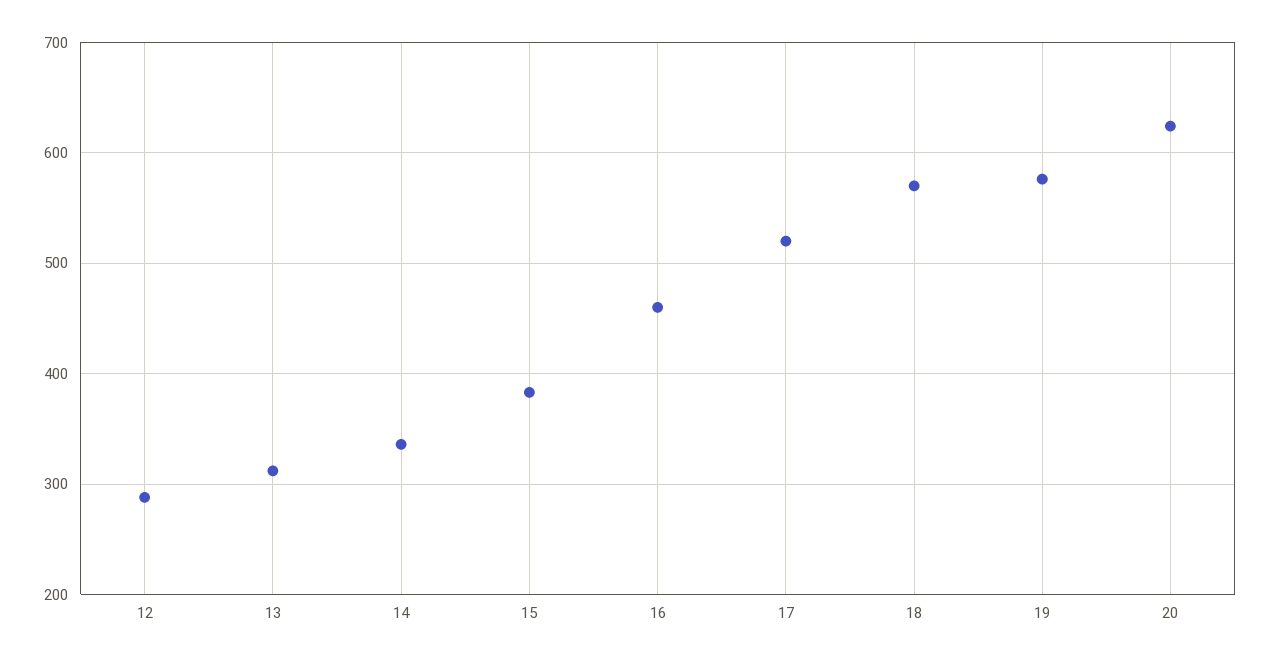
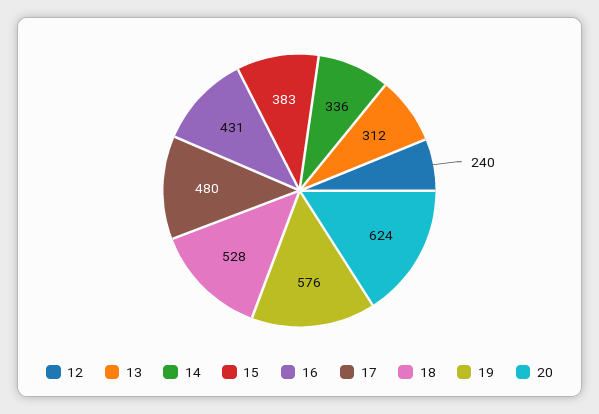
12: 290 -> 240
16: 460 -> 431
17: 520 -> 480
18: 570 -> 528

